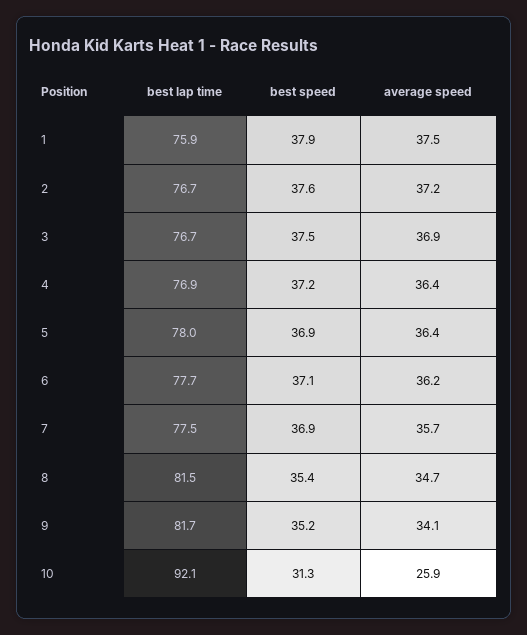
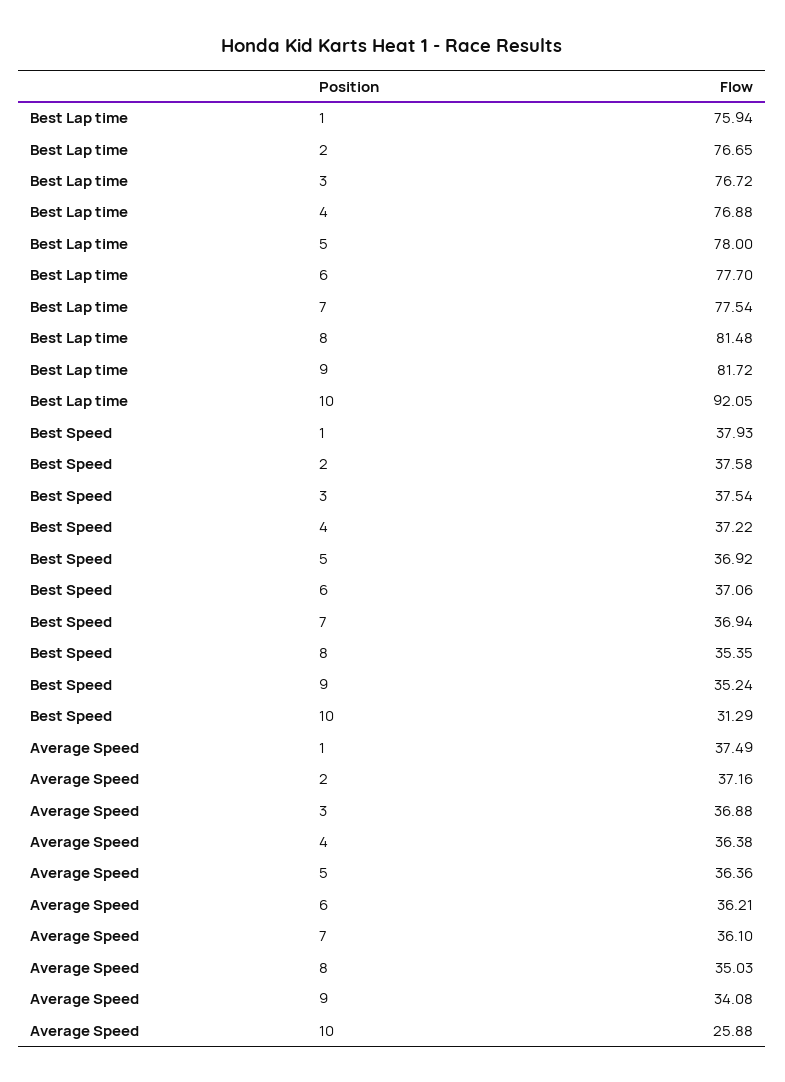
average speed, 7: 35.7 -> 36.1
average speed, 8: 34.7 -> 35.03

